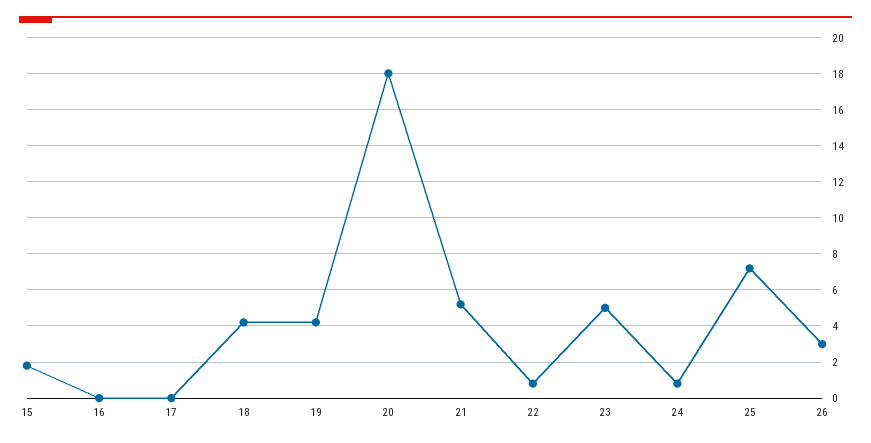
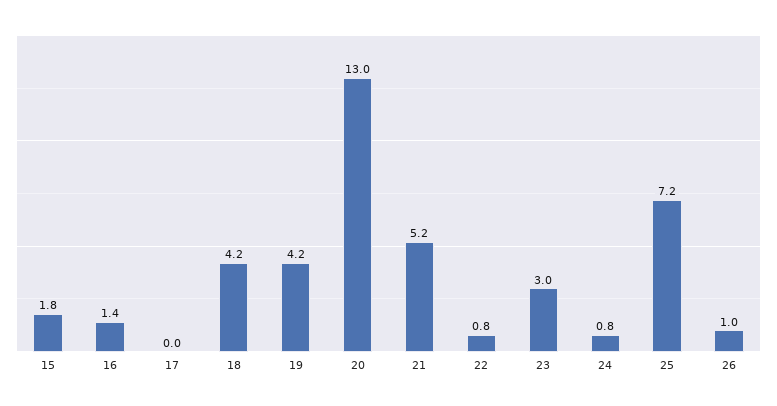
16: 0 -> 1.4
20: 18 -> 13
23: 5 -> 3
26: 3 -> 1

